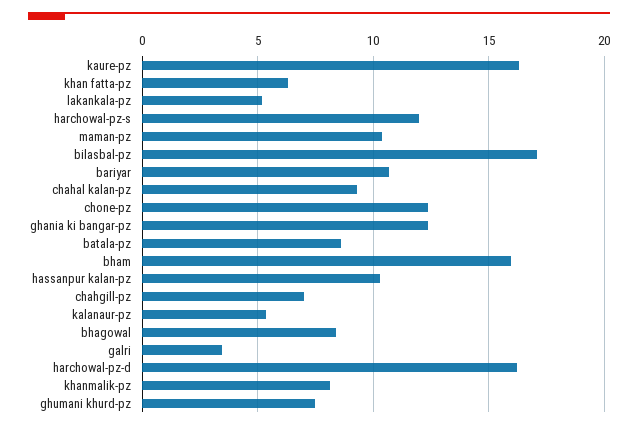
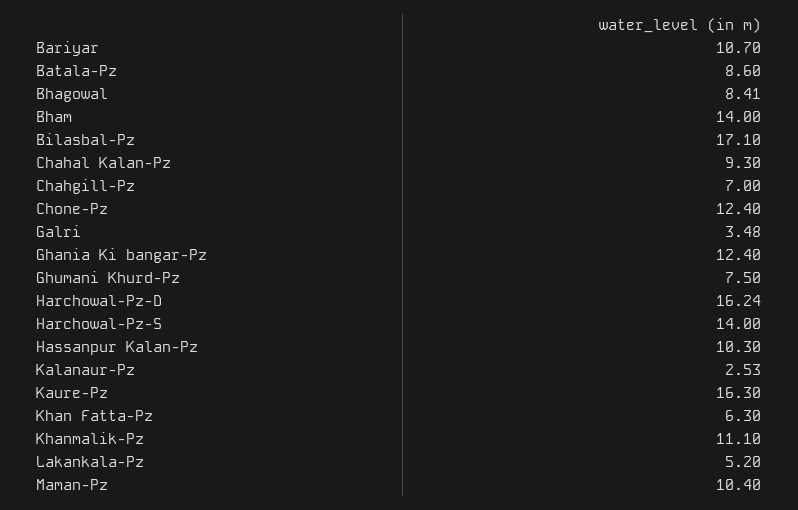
harchowal-pz-s: 12 -> 14
bham: 16 -> 14
kalanaur-pz: 5.5 -> 2.53
khanmalik-pz: 8 -> 11.1

